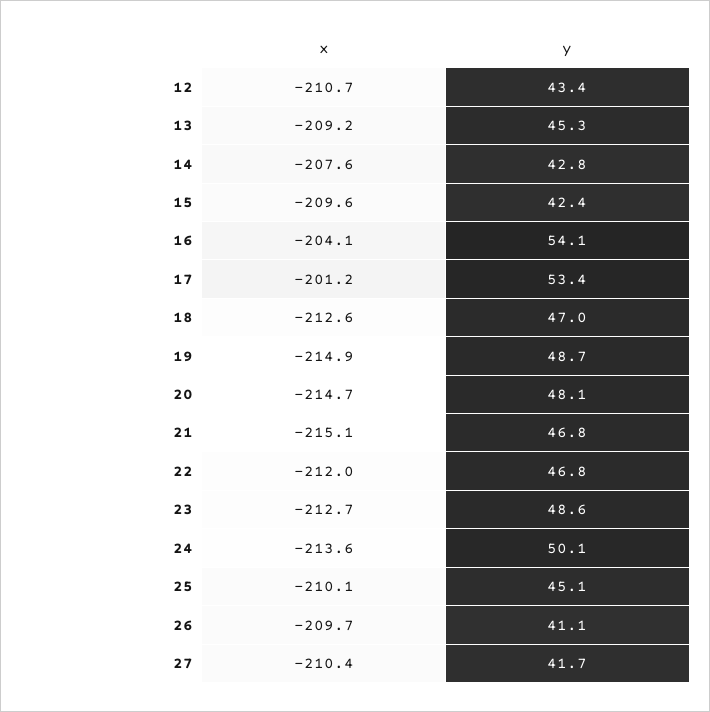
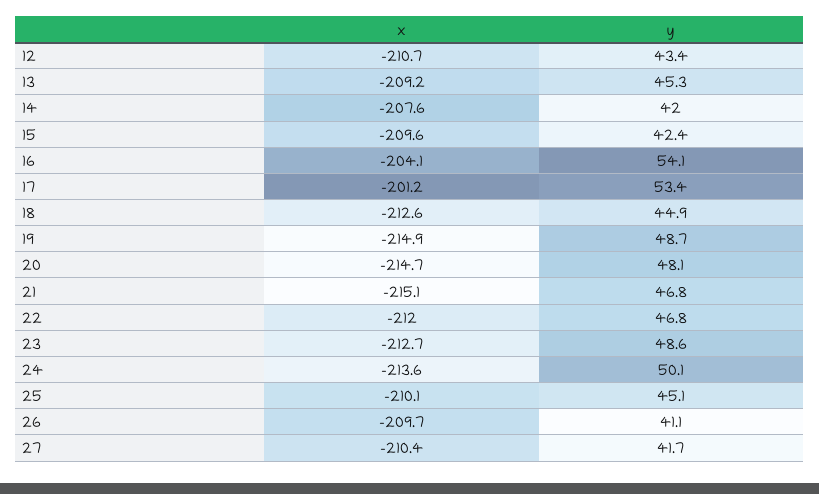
y, 14: 42.8 -> 42
y, 18: 47 -> 44.9

